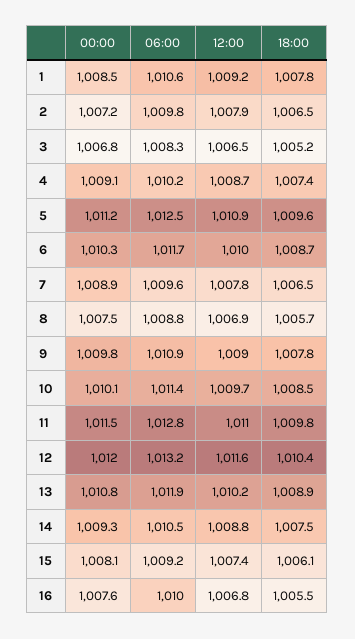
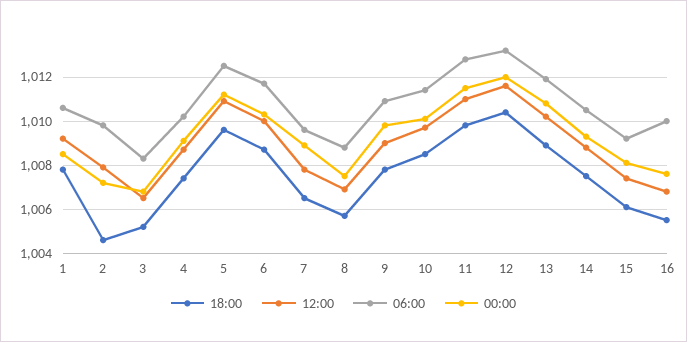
18:00, 2: 1006.5 -> 1004.5

